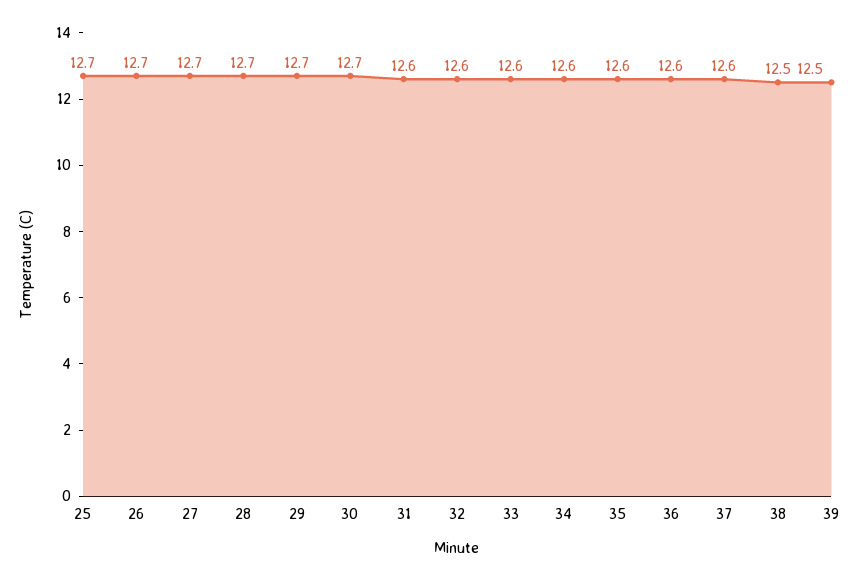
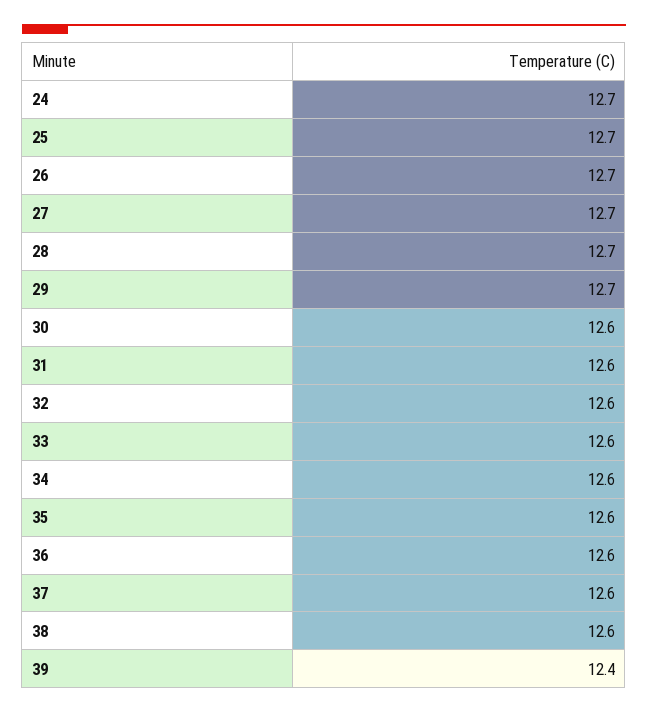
30: 12.7 -> 12.6
38: 12.5 -> 12.6
39: 12.5 -> 12.4
24: none -> 12.7

